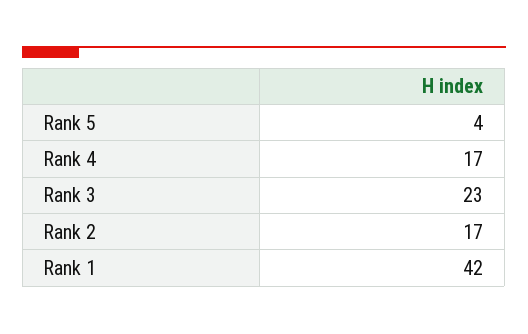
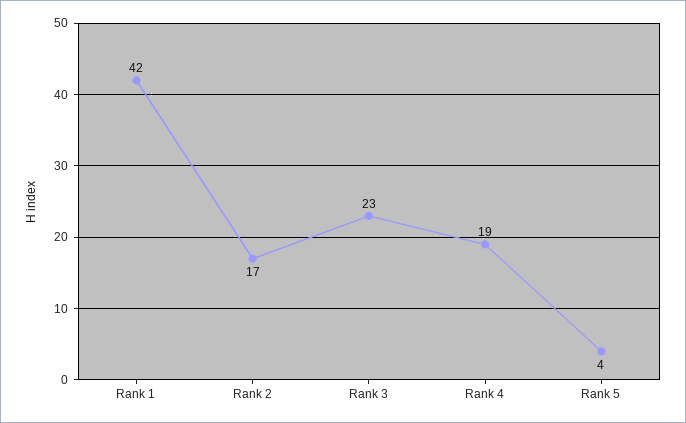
Rank 4: 17 -> 19

